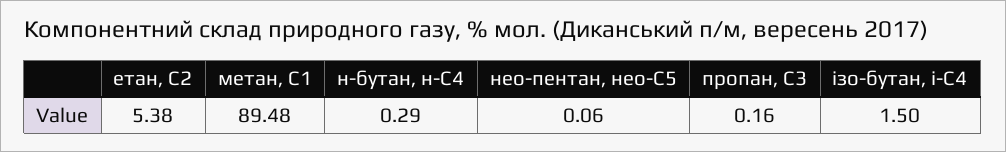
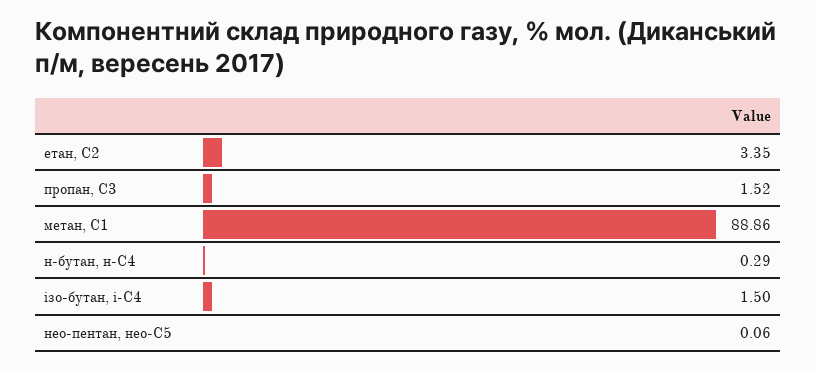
етан, С2: 5.38 -> 3.35
метан, С1: 89.48 -> 88.86
пропан, С3: 0.16 -> 1.52

